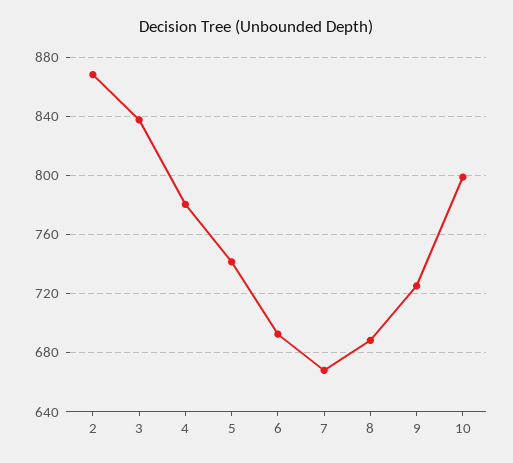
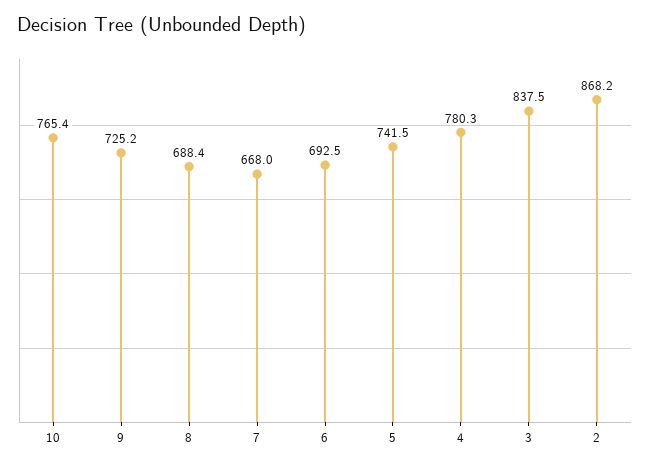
10: 800 -> 765.4

